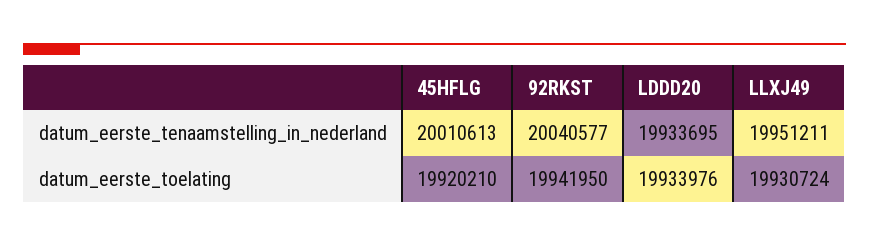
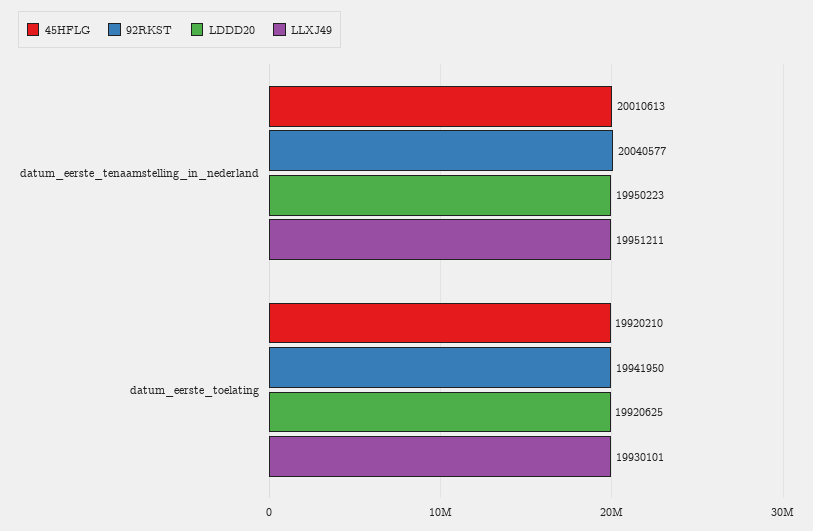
LDDD20, datum_eerste_tenaamstelling_in_nederland: 19933695 -> 19950223
LDDD20, datum_eerste_toelating: 19933976 -> 19920625
LLXJ49, datum_eerste_toelating: 19930724 -> 19930101

